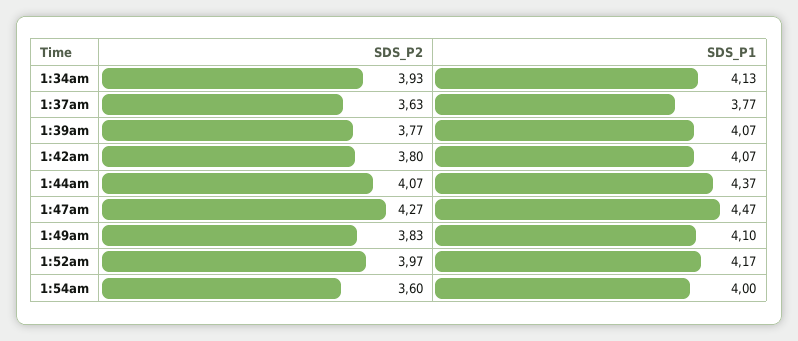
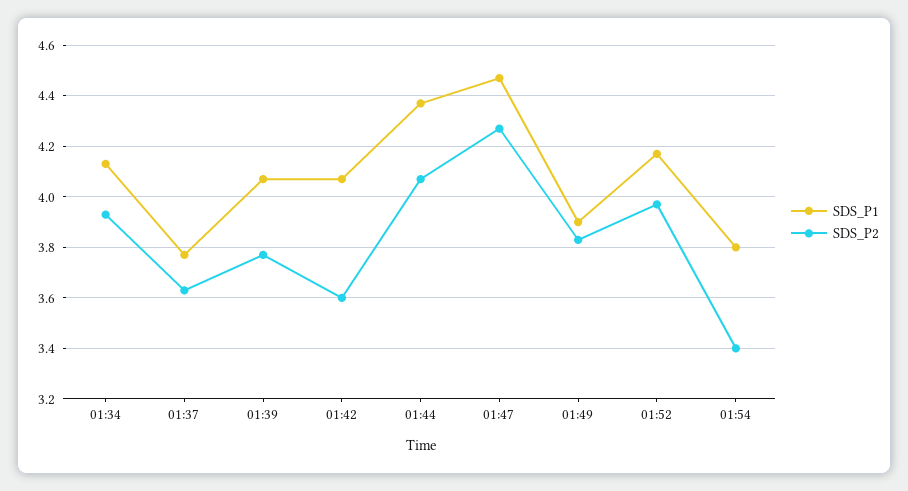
SDS_P2, 1:42am: 3.8 -> 3.6
SDS_P1, 1:49am: 4.1 -> 3.9
SDS_P2, 1:54am: 3.6 -> 3.4
SDS_P1, 1:54am: 4 -> 3.8

